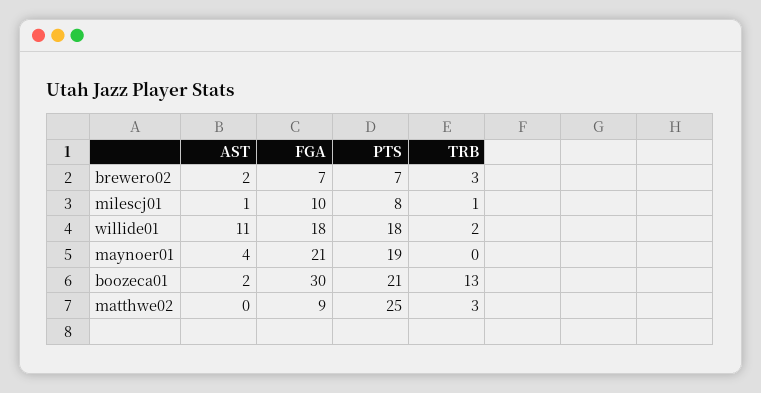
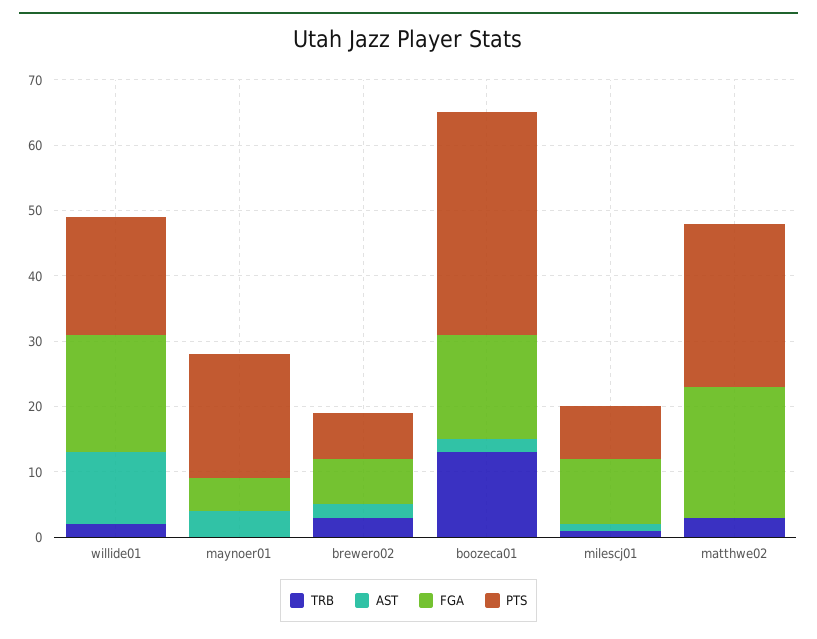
FGA, maynoer01: 21 -> 5
FGA, boozeca01: 30 -> 15
PTS, boozeca01: 21 -> 35
FGA, matthwe02: 9 -> 20

